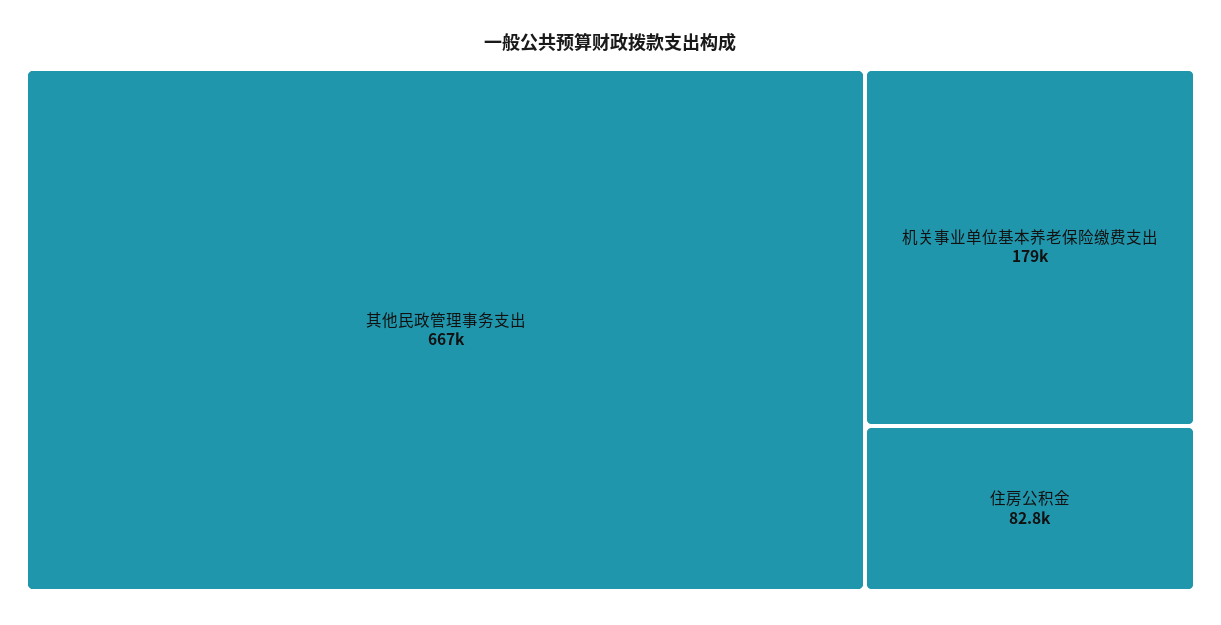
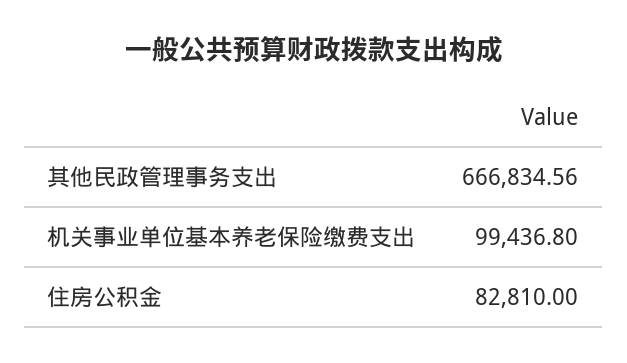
机关事业单位基本养老保险缴费支出: 179000 -> 99436.8

